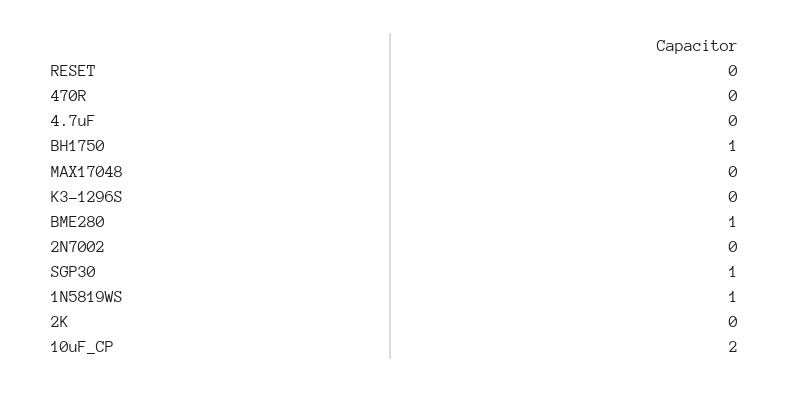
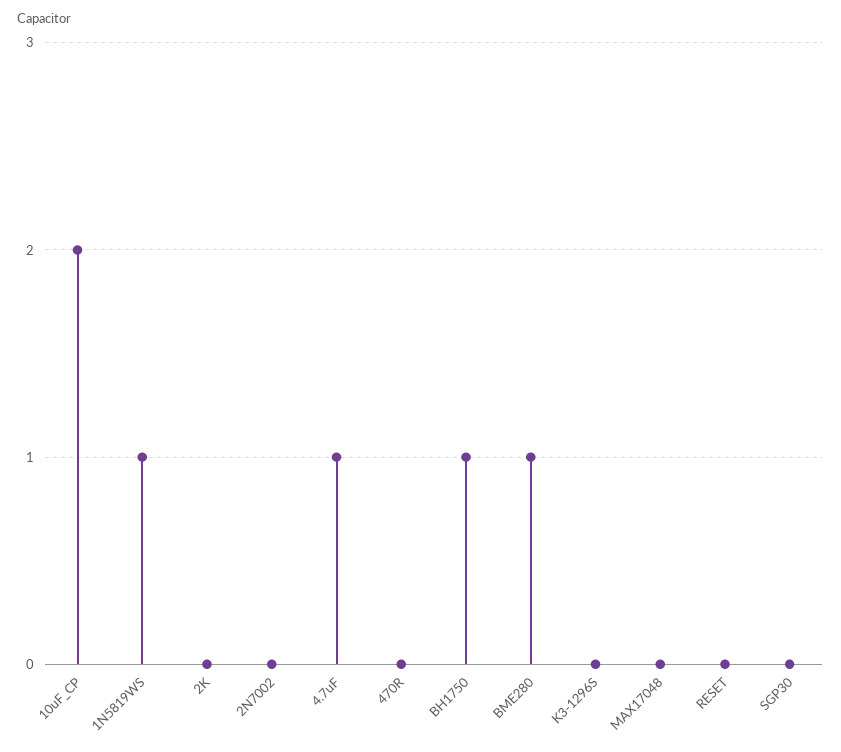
4.7uF: 0 -> 1
SGP30: 1 -> 0

